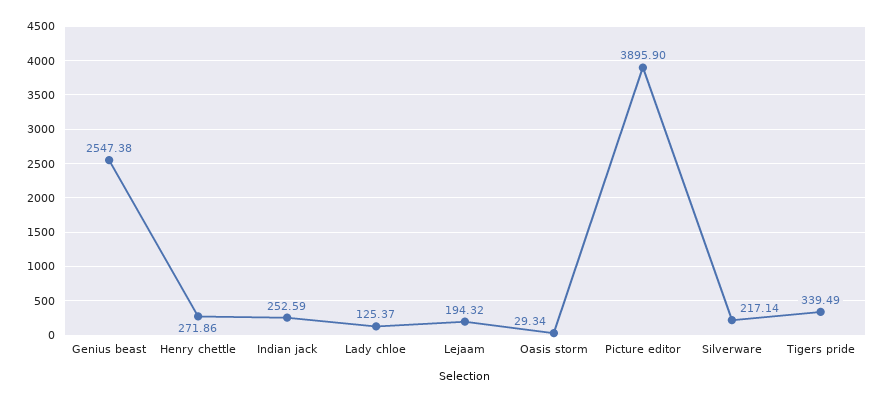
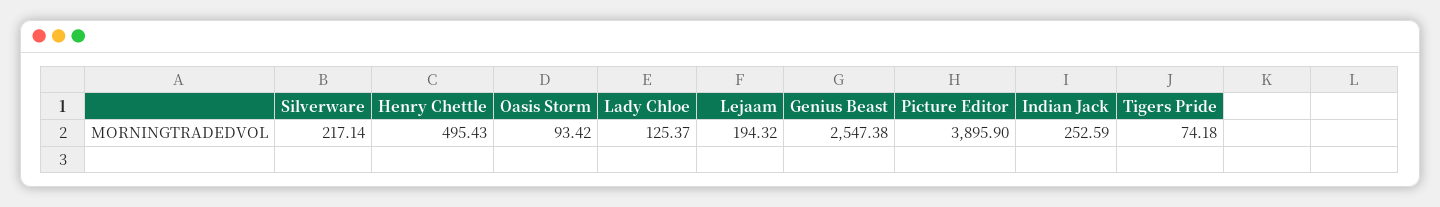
Henry chettle: 271.86 -> 495.43
Oasis storm: 29.34 -> 93.42
Tigers pride: 339.49 -> 74.18

